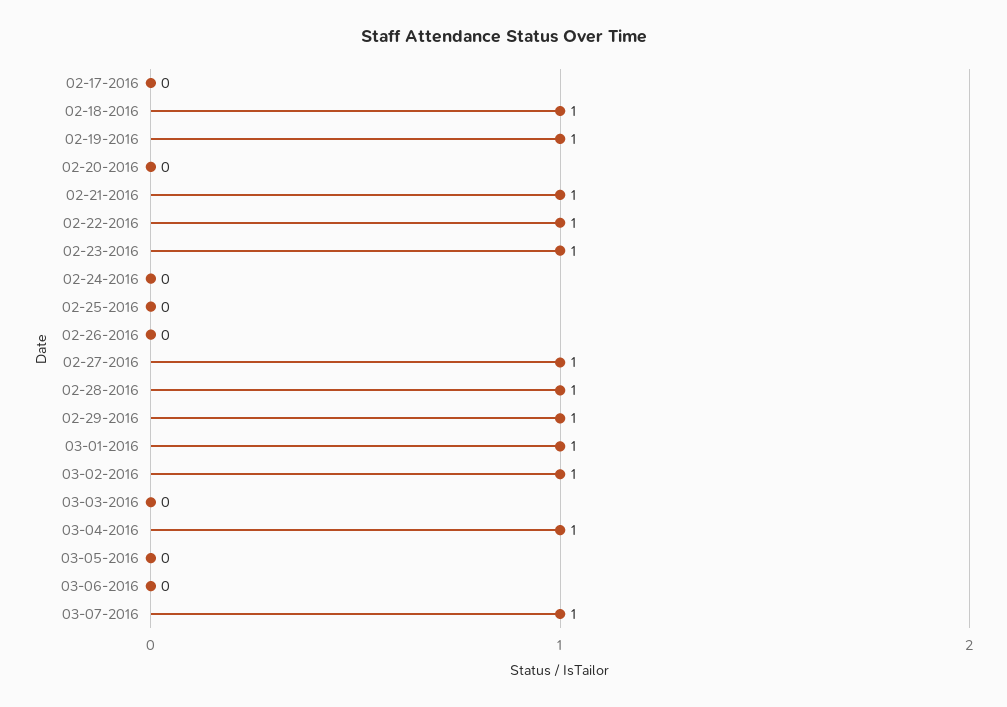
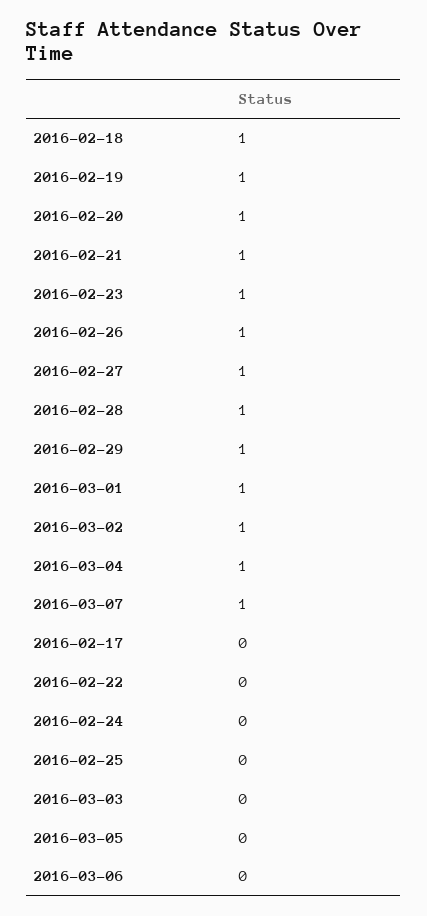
02-20-2016: 0 -> 1
02-22-2016: 1 -> 0
02-26-2016: 0 -> 1

